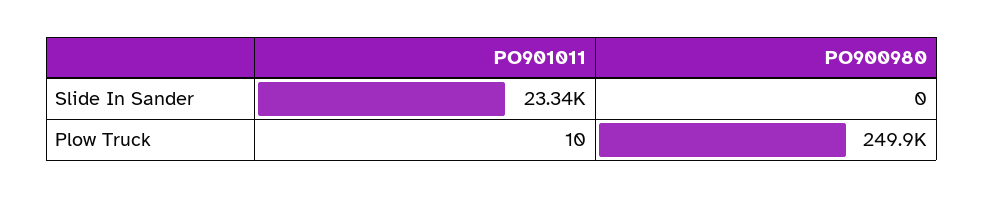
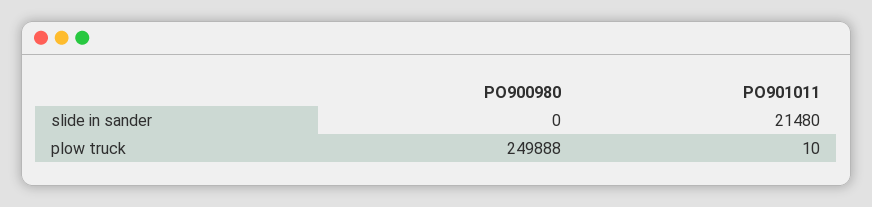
PO901011, Slide In Sander: 23340 -> 21480

